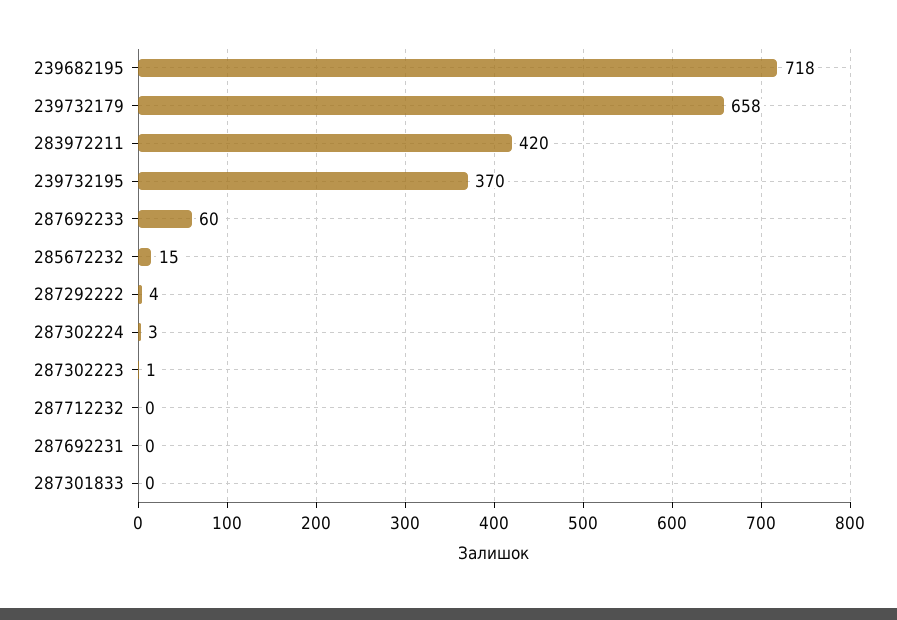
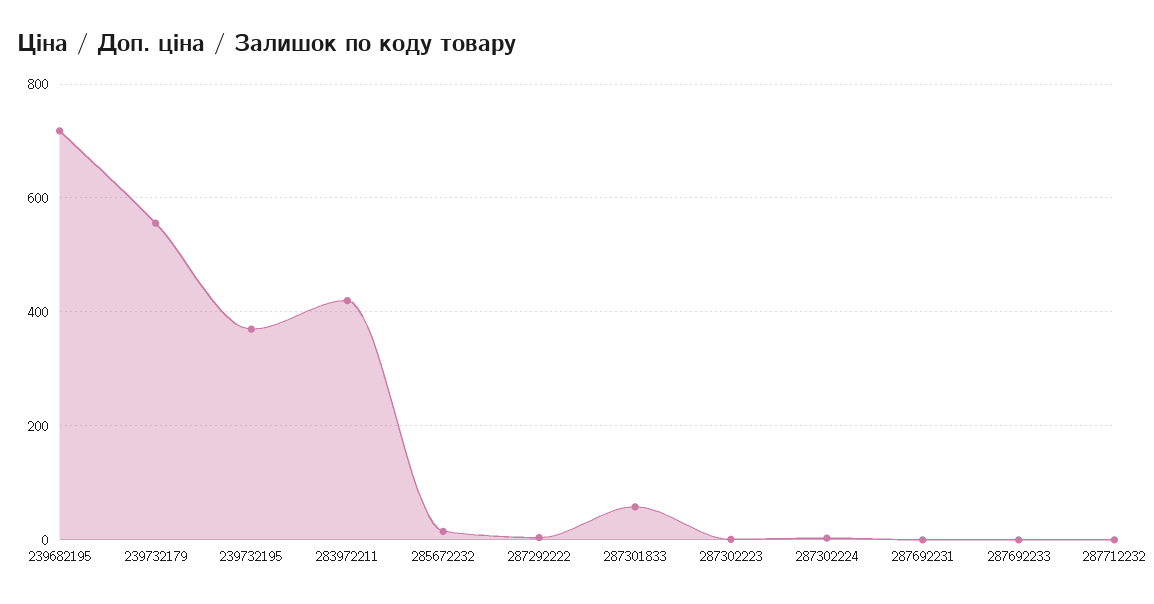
239732179: 658 -> 560
287692233: 60 -> 0
287301833: 0 -> 60

